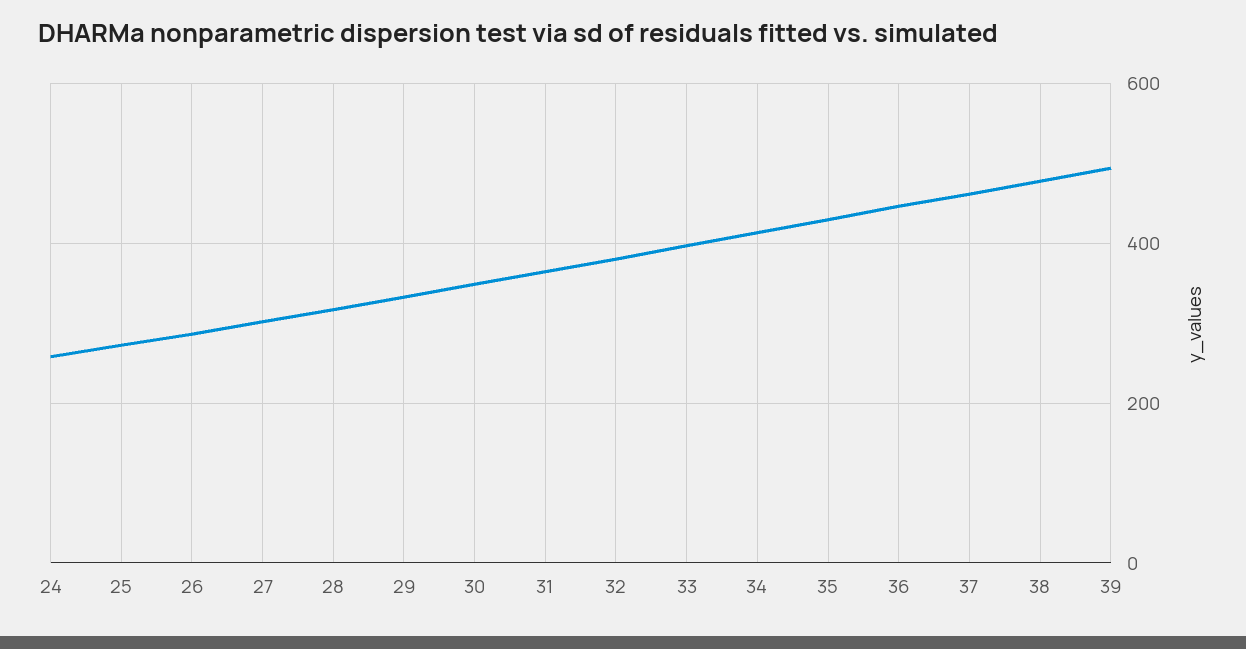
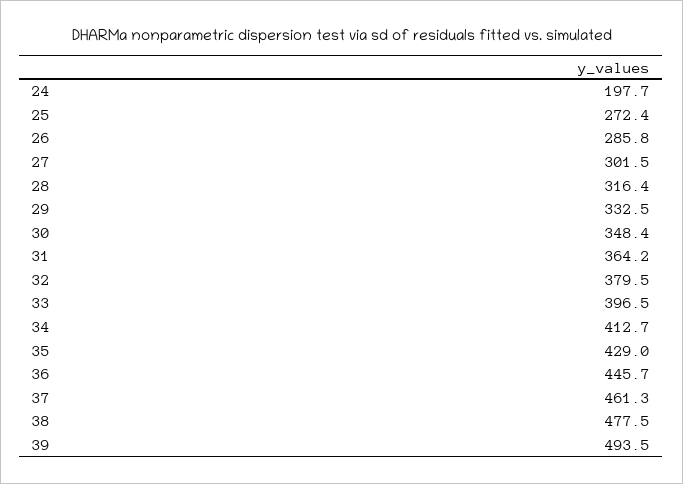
24: 260 -> 197.7

